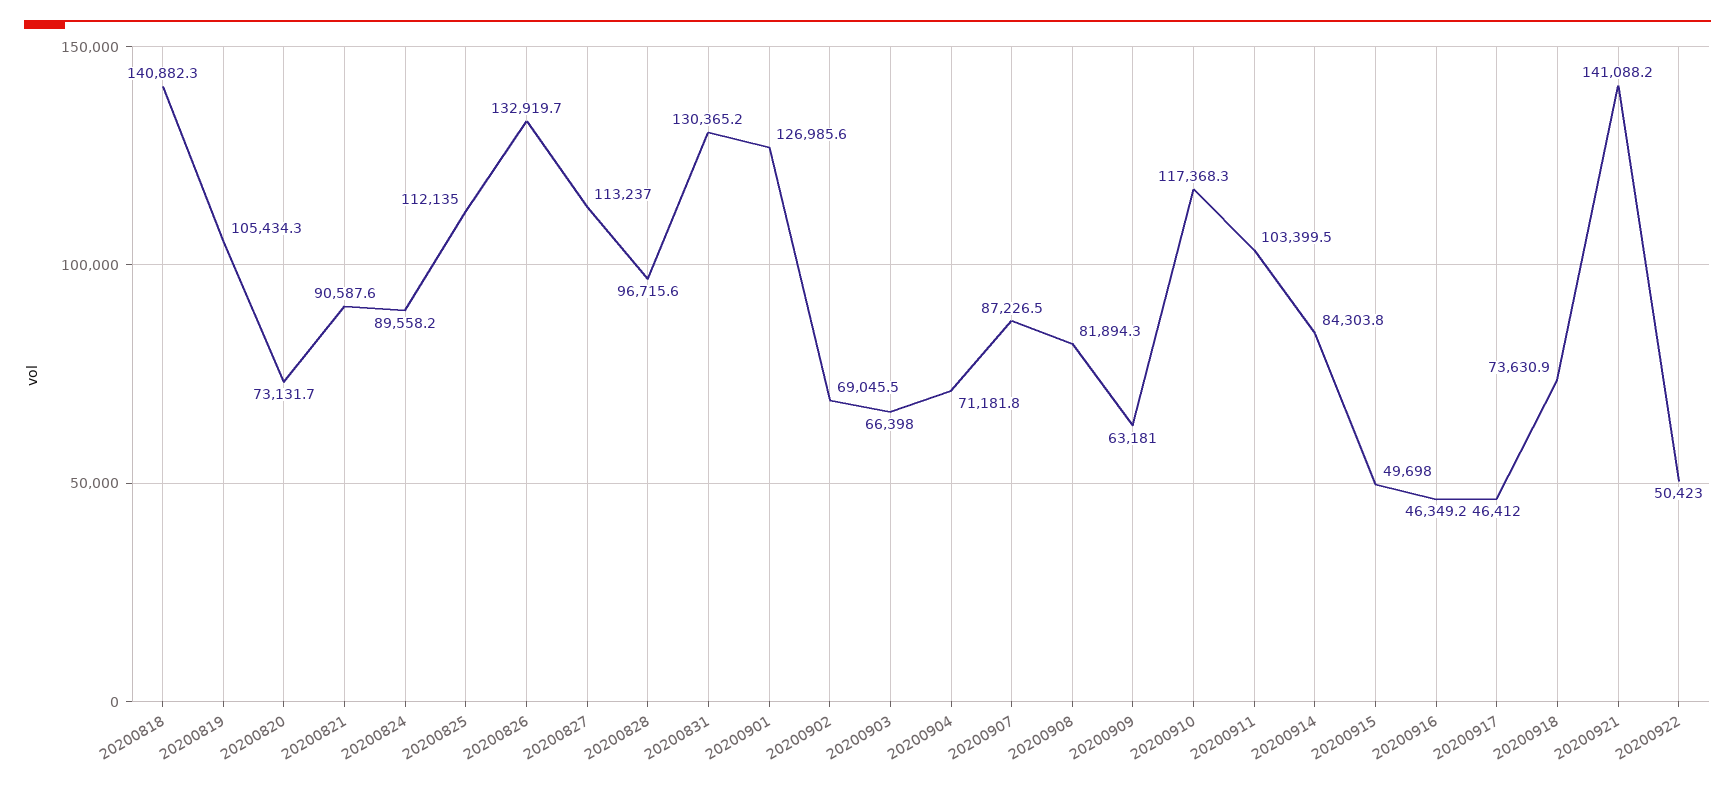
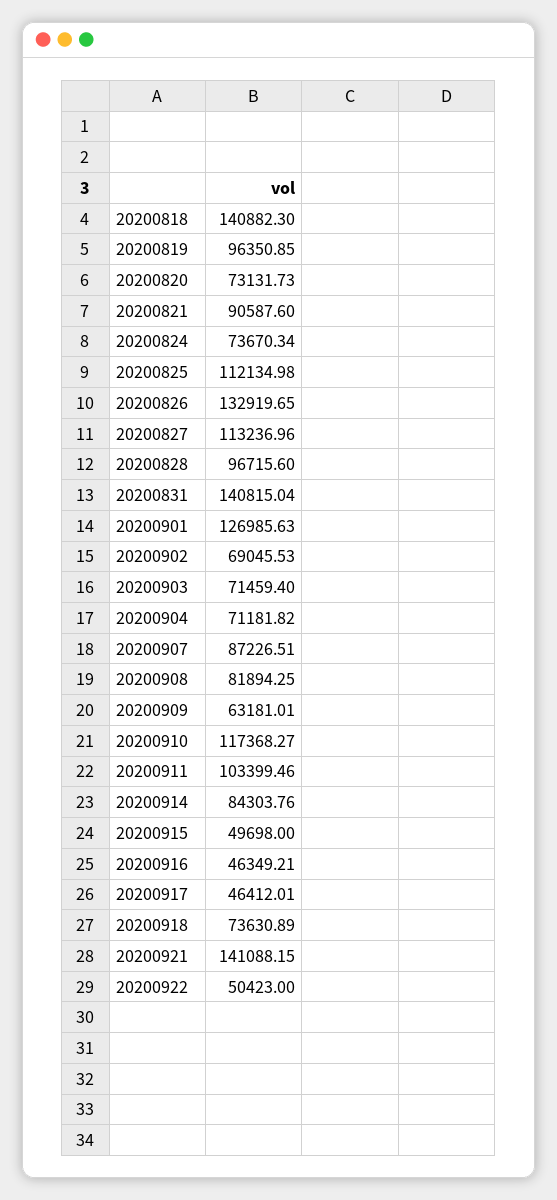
20200819: 105434.3 -> 96350.85
20200824: 89558.2 -> 73670.34
20200831: 130365.2 -> 140815.04
20200903: 66398 -> 71459.4

